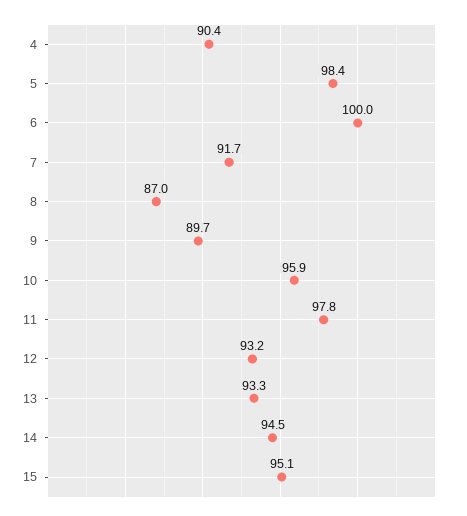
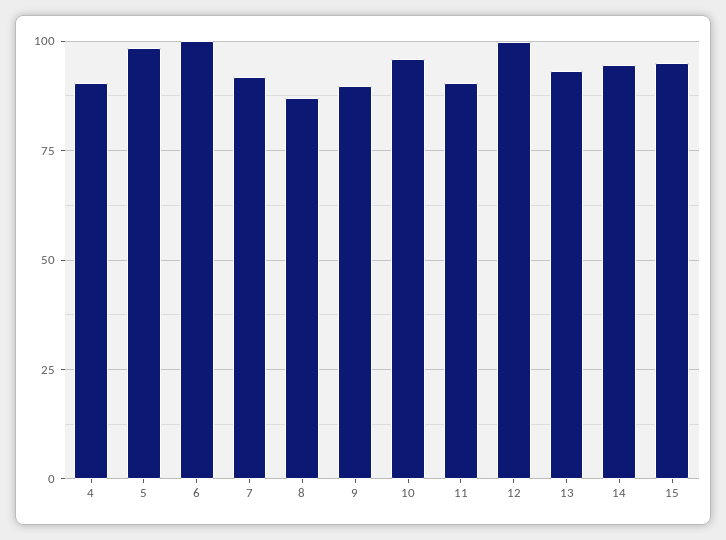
11: 97.8 -> 90
12: 93.2 -> 100

